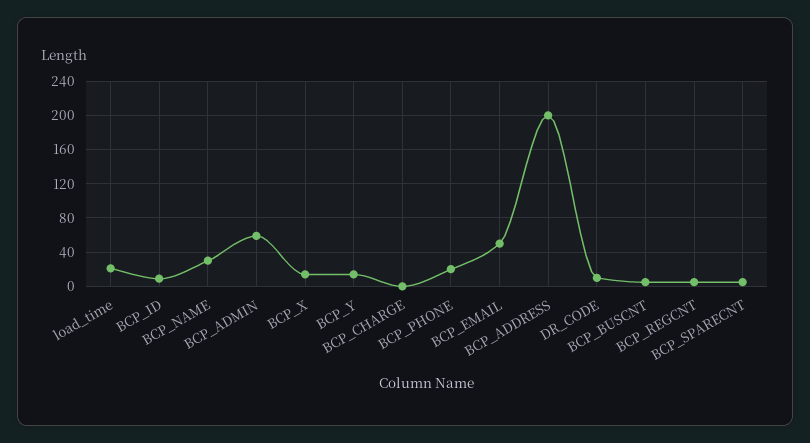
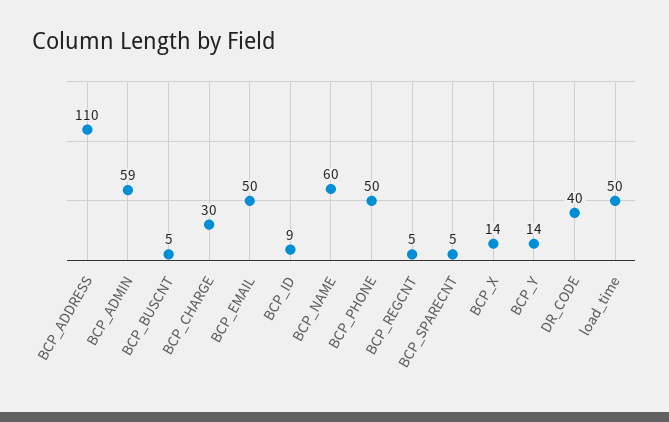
load_time: 20 -> 50
BCP_NAME: 30 -> 60
BCP_CHARGE: 0 -> 30
BCP_PHONE: 20 -> 50
BCP_ADDRESS: 200 -> 110
DR_CODE: 10 -> 40

